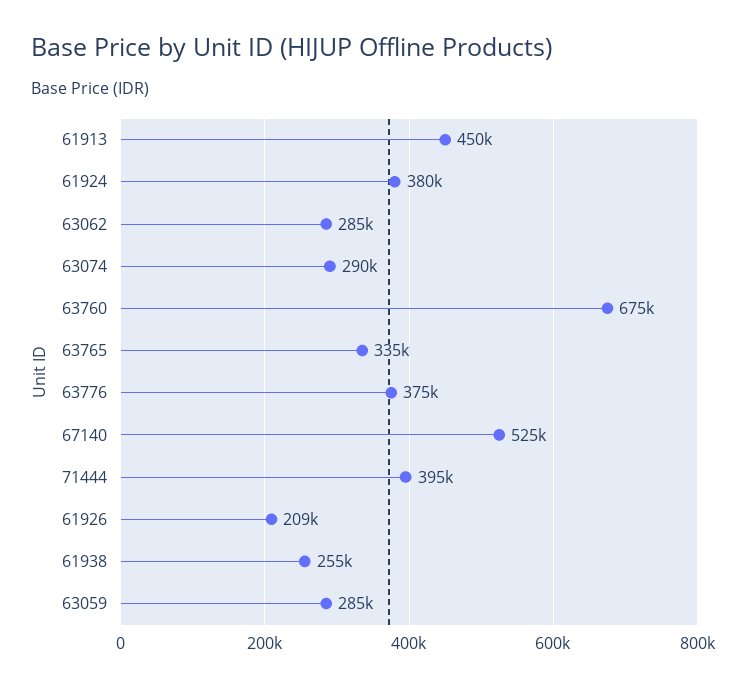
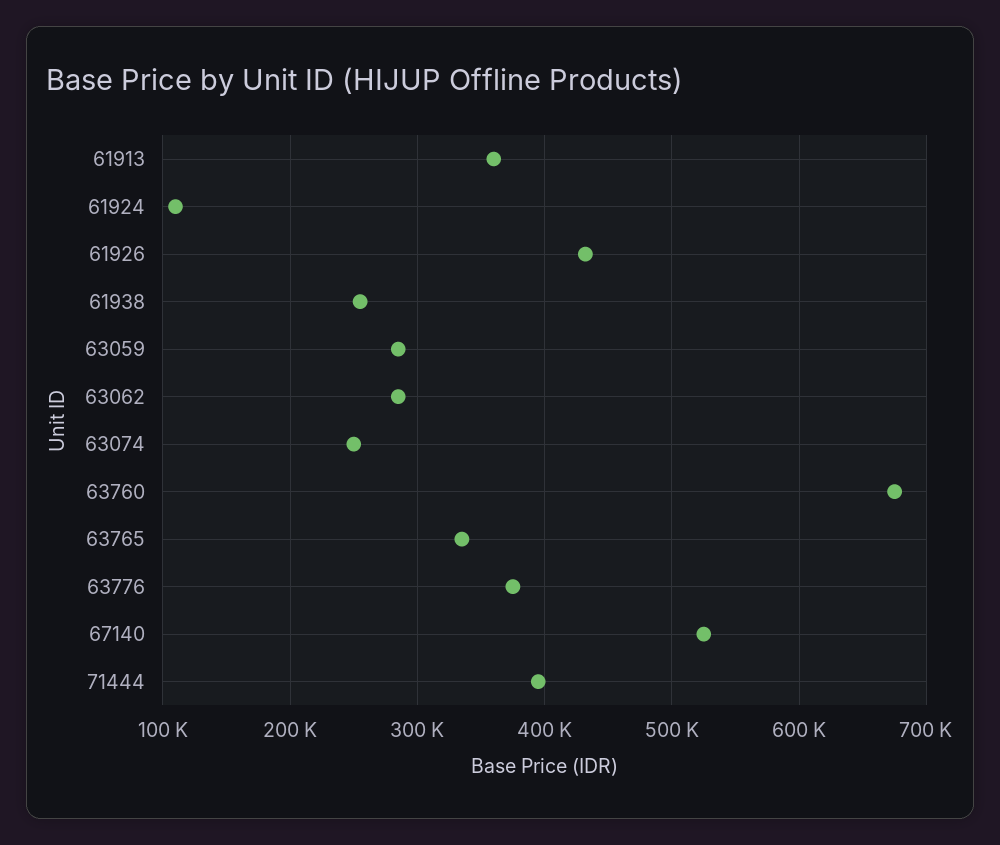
61913: 450000 -> 360000
61924: 380000 -> 110000
63074: 290000 -> 250000
61926: 209000 -> 430000

